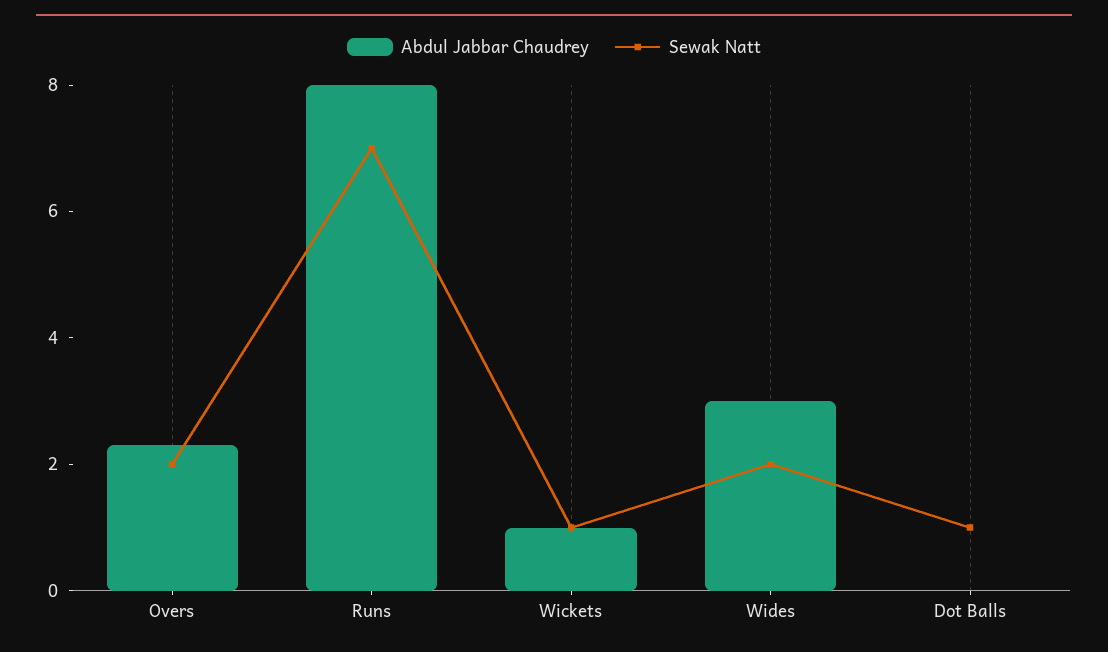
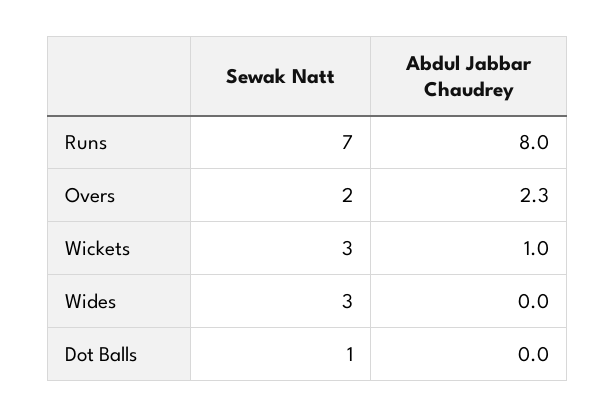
Sewak Natt, Wickets: 1 -> 3
Abdul Jabbar Chaudrey, Wides: 3 -> 0
Sewak Natt, Wides: 2 -> 3

